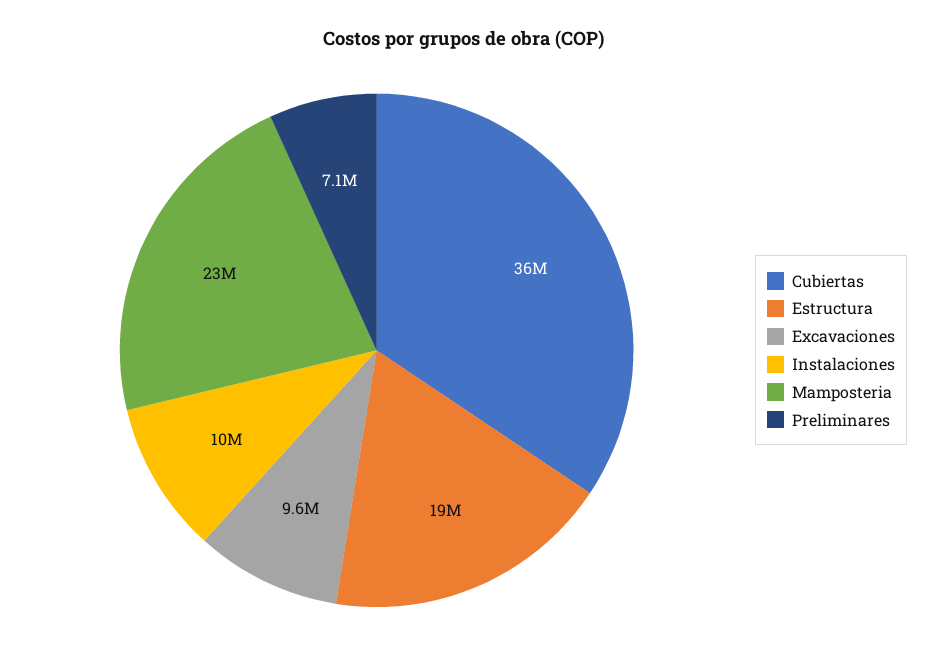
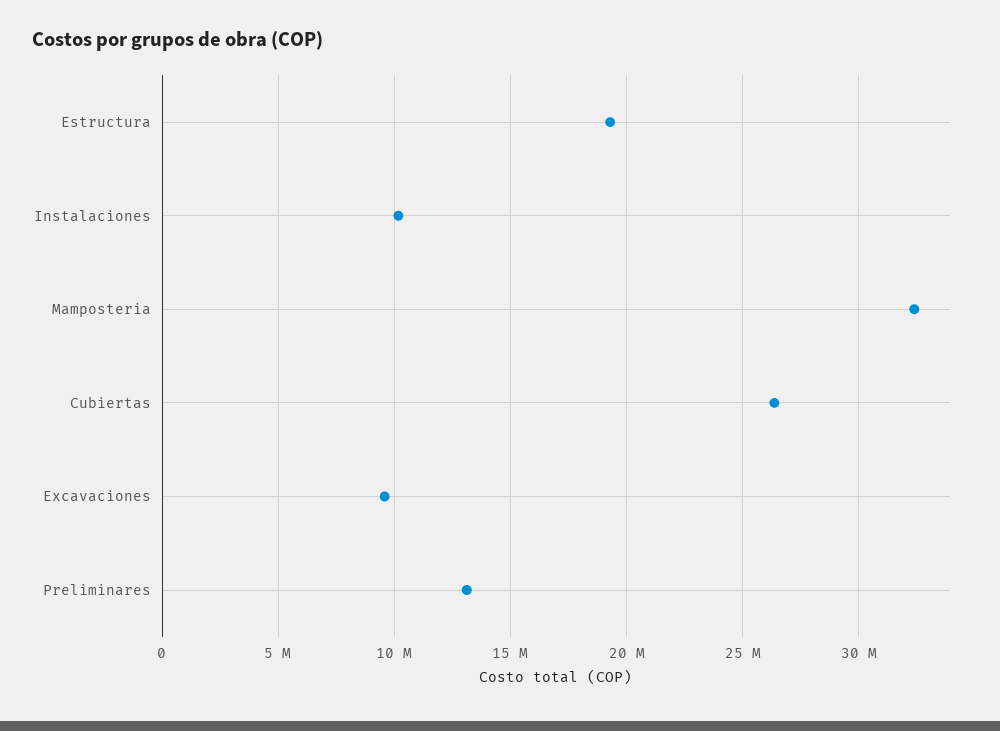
Cubiertas: 36000000 -> 26500000
Mamposteria: 23000000 -> 32500000
Preliminares: 7100000 -> 13000000

